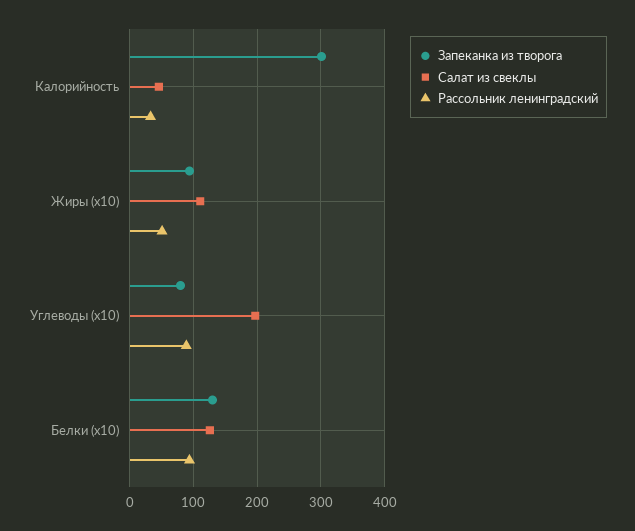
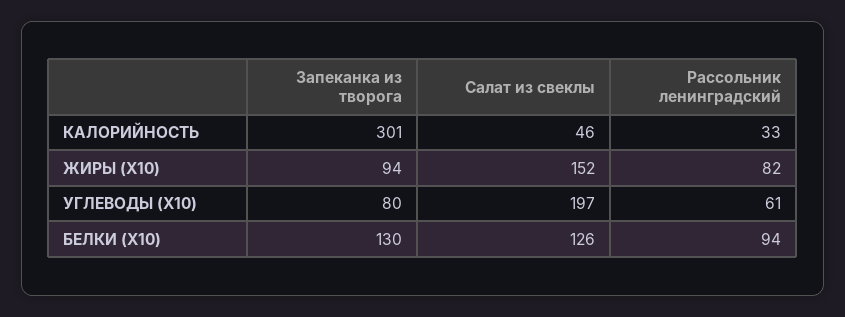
Салат из свеклы, Жиры (x10): 110 -> 152
Рассольник ленинградский, Жиры (x10): 50 -> 82
Рассольник ленинградский, Углеводы (x10): 90 -> 61

